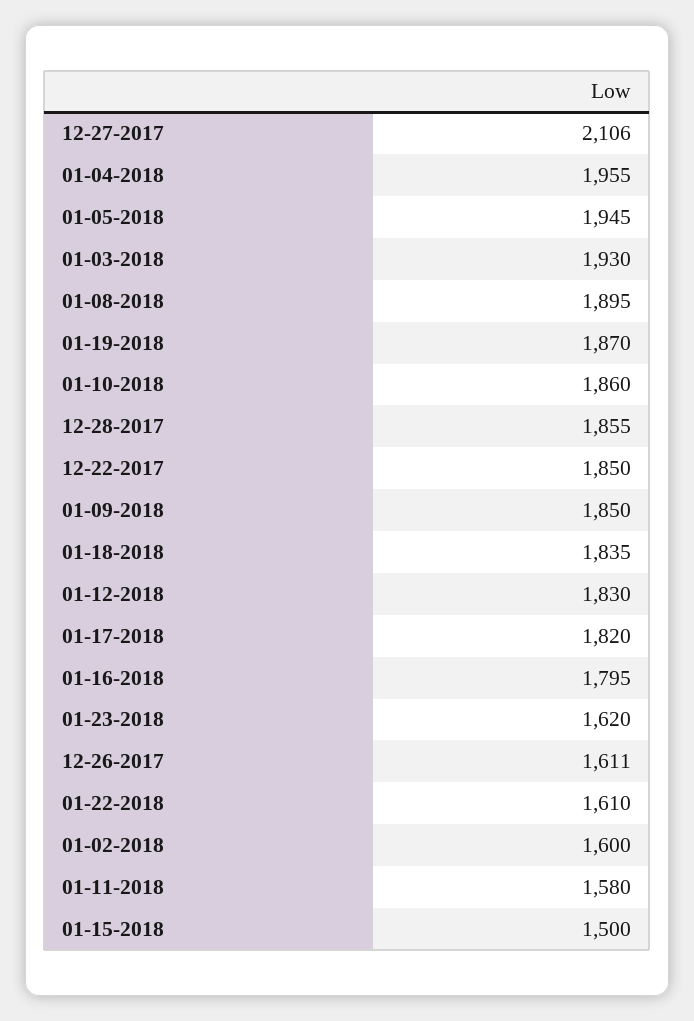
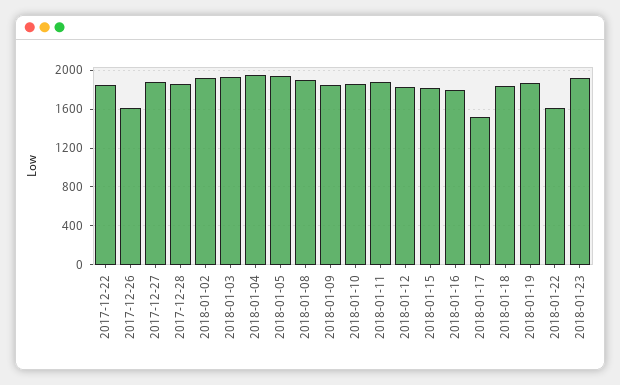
12-27-2017: 2106 -> 1900
01-17-2018: 1820 -> 1500
01-23-2018: 1620 -> 1900
01-02-2018: 1600 -> 1900
01-11-2018: 1580 -> 1900
01-15-2018: 1500 -> 1800

